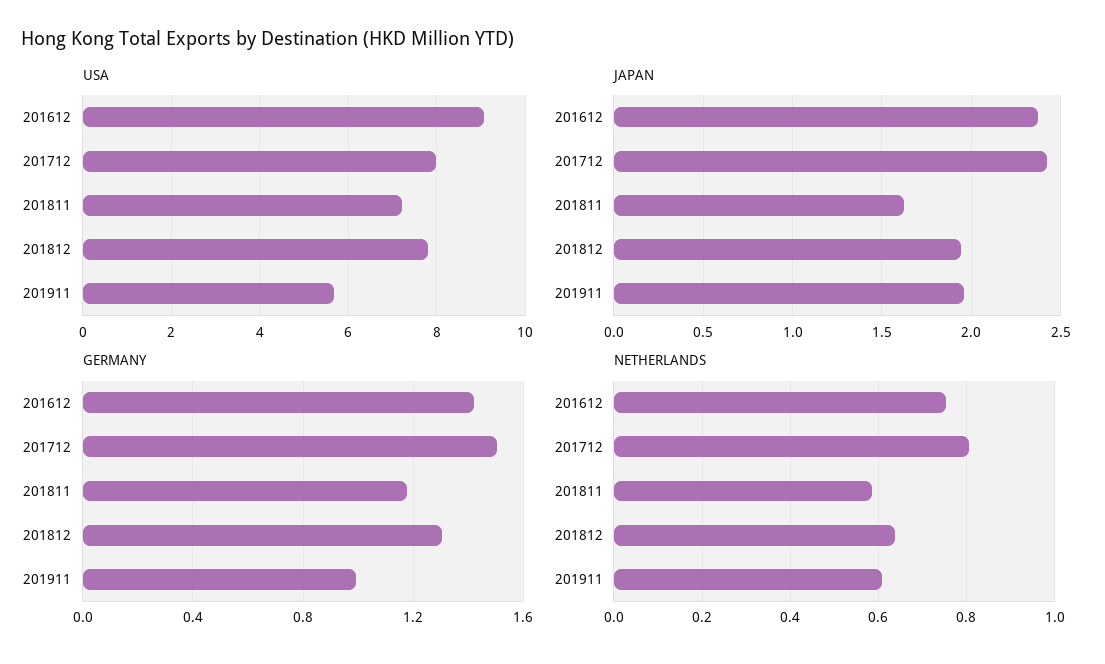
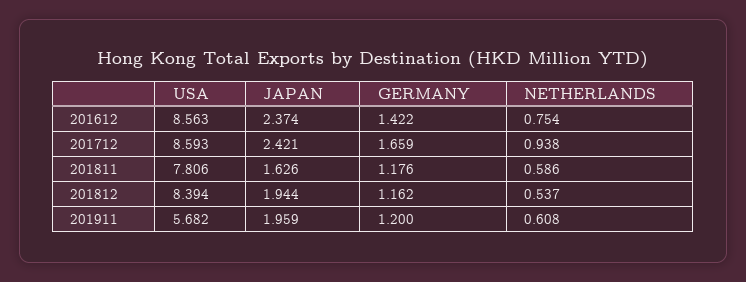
USA, 201612: 9 -> 8.563
USA, 201712: 8 -> 8.593
USA, 201811: 7.2 -> 7.806
USA, 201812: 7.8 -> 8.394
GERMANY, 201712: 1.5 -> 1.659
GERMANY, 201812: 1.3 -> 1.162
GERMANY, 201911: 1 -> 1.2
NETHERLANDS, 201712: 0.8 -> 0.938
NETHERLANDS, 201812: 0.64 -> 0.537

